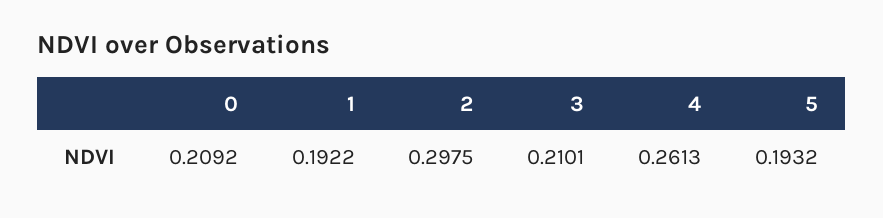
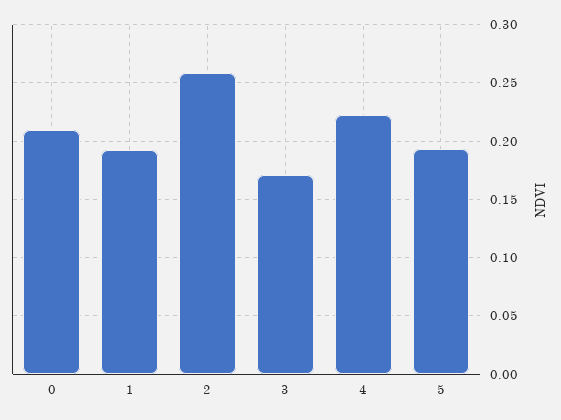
2: 0.2975 -> 0.26
3: 0.2101 -> 0.17
4: 0.2613 -> 0.22

